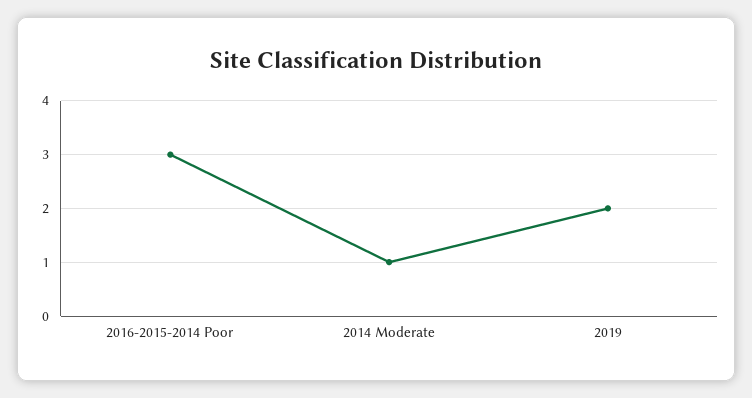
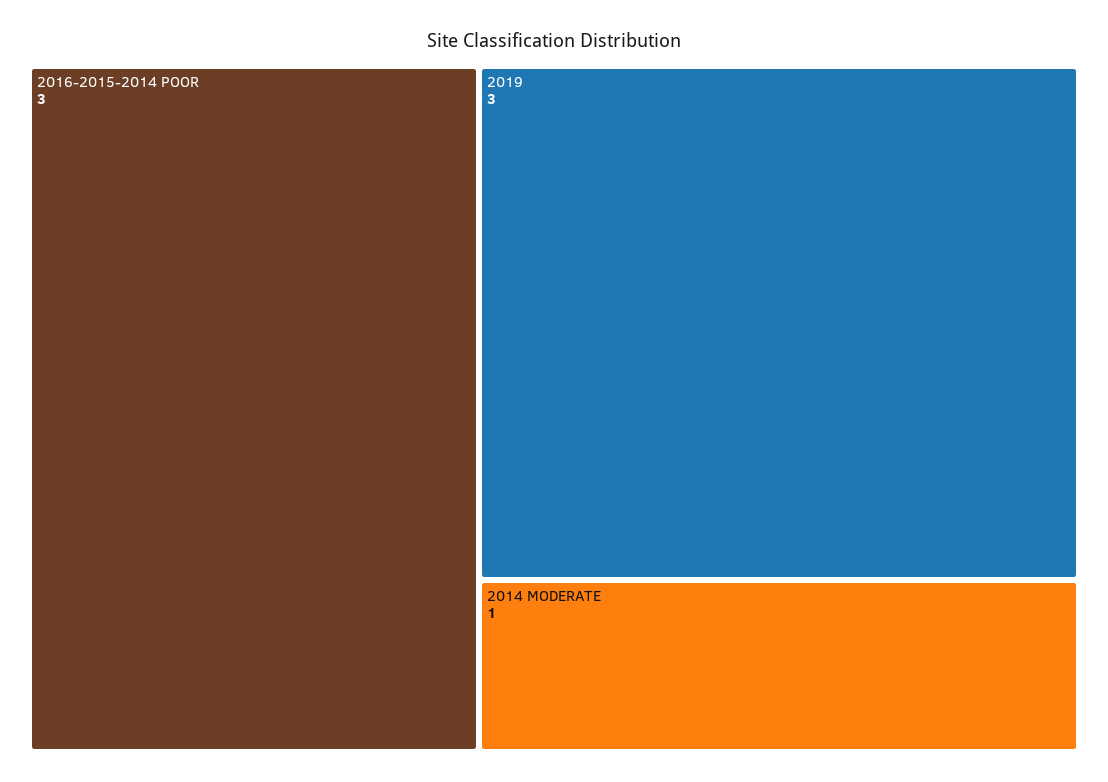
2019: 2 -> 3

